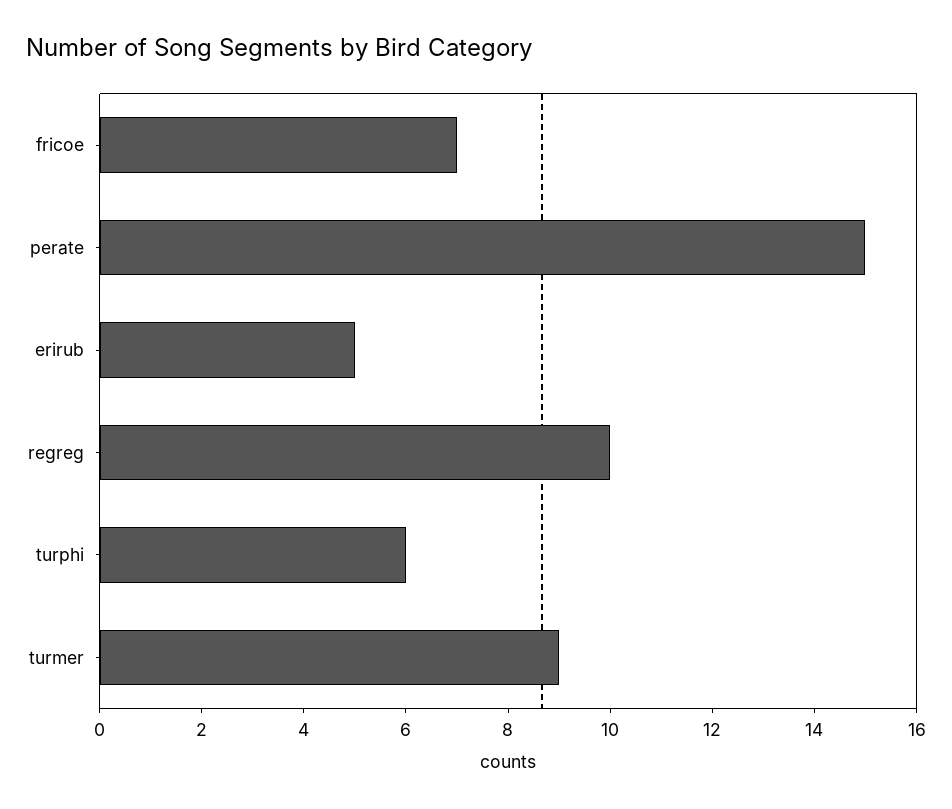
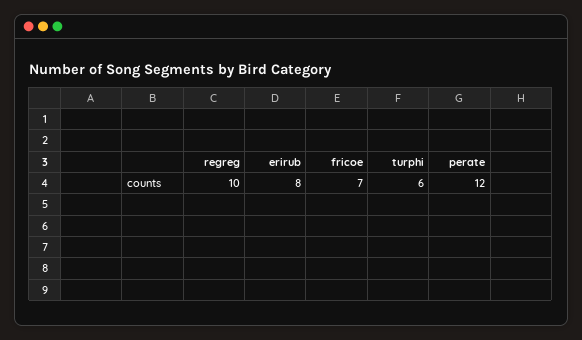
perate: 15 -> 12
erirub: 5 -> 8
turmer: 9 -> none

